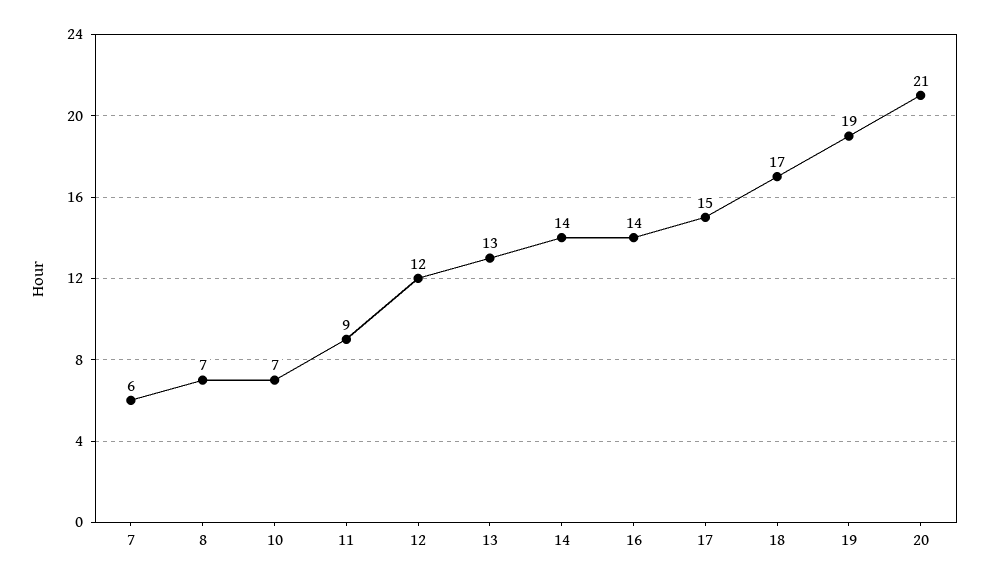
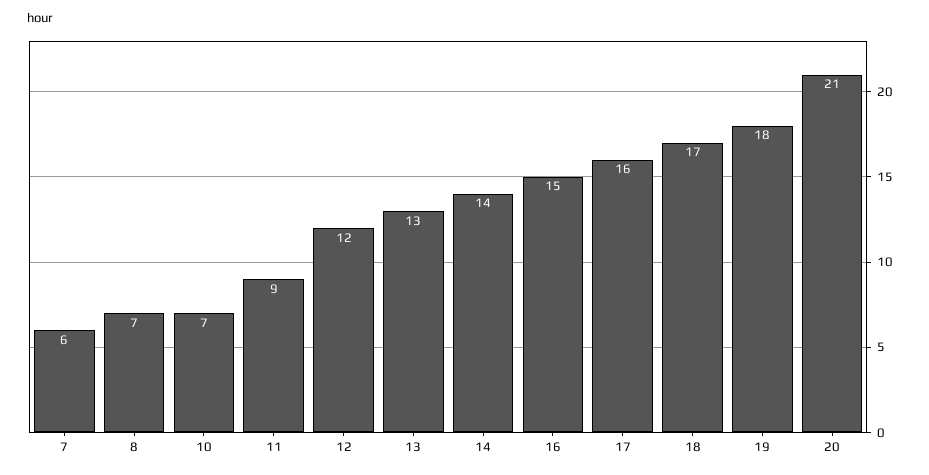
16: 14 -> 15
17: 15 -> 16
19: 19 -> 18

